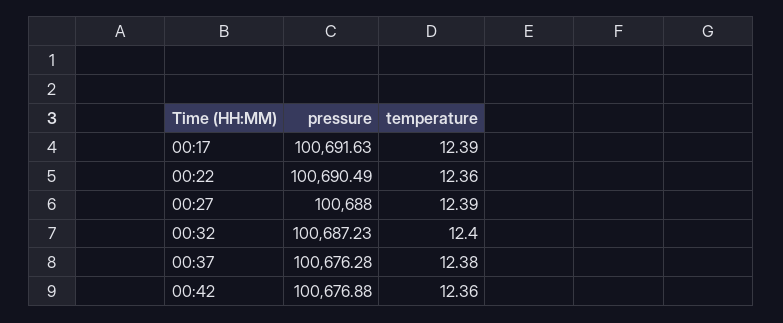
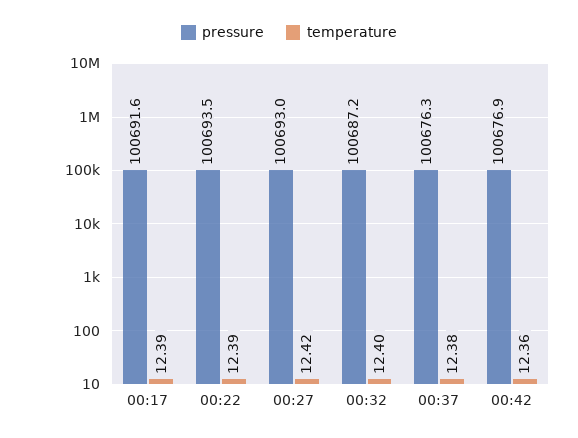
pressure, 00:22: 100690.49 -> 100693.5
temperature, 00:22: 12.36 -> 12.39
pressure, 00:27: 100688 -> 100693
temperature, 00:27: 12.39 -> 12.42

